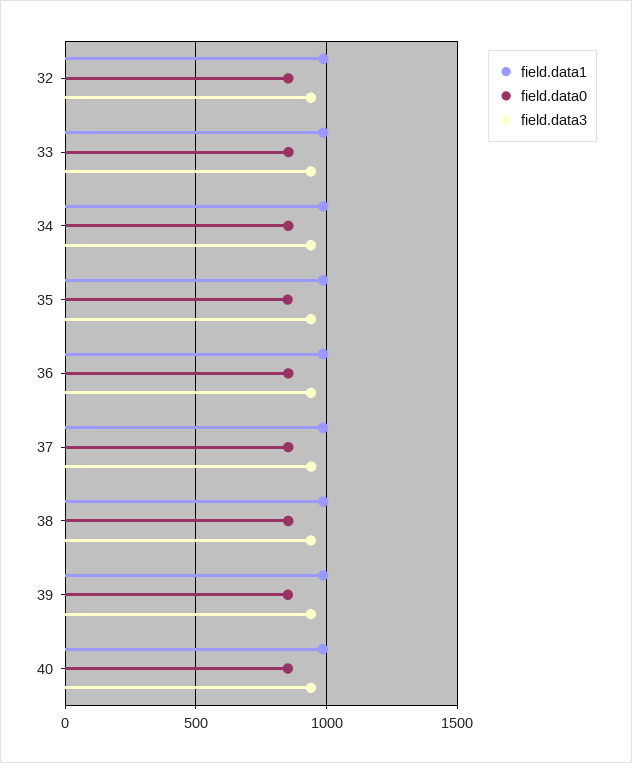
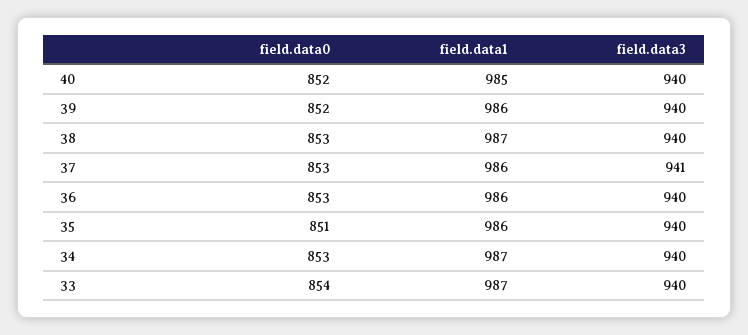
field.data1, 32: 1000 -> none
field.data0, 32: 850 -> none
field.data3, 32: 950 -> none

